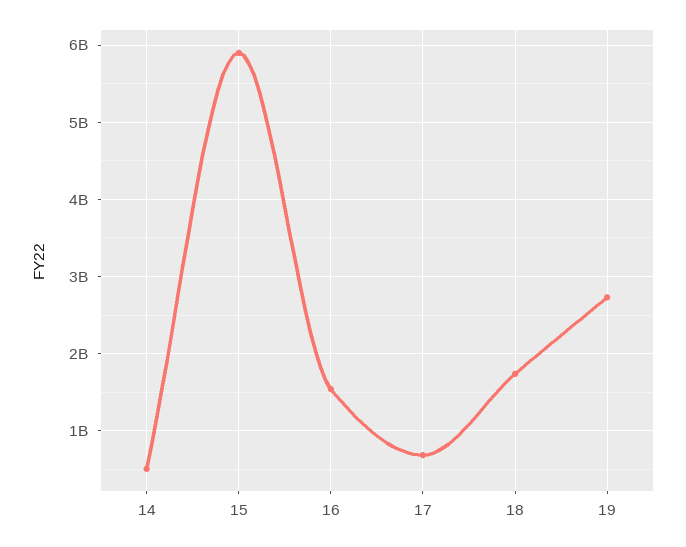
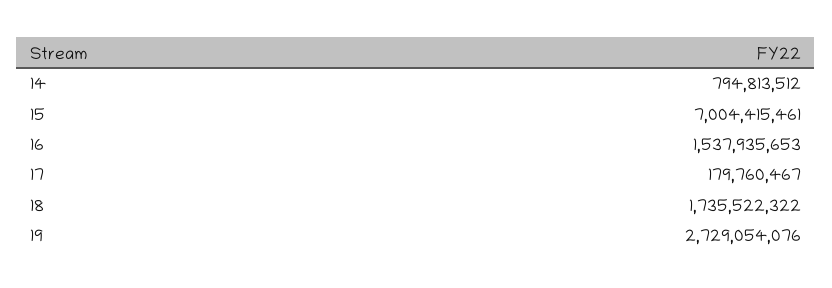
14: 500000000 -> 794813512
15: 5900000000 -> 7004415461
17: 700000000 -> 179760467

